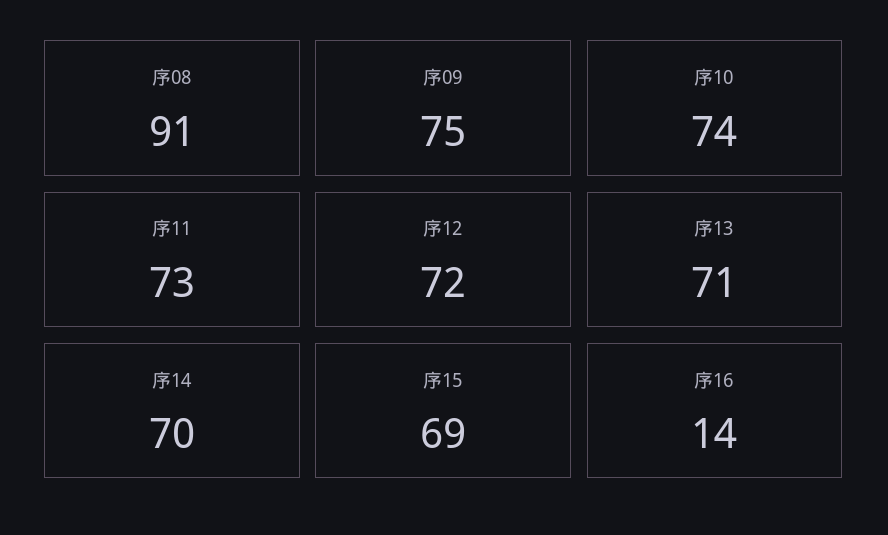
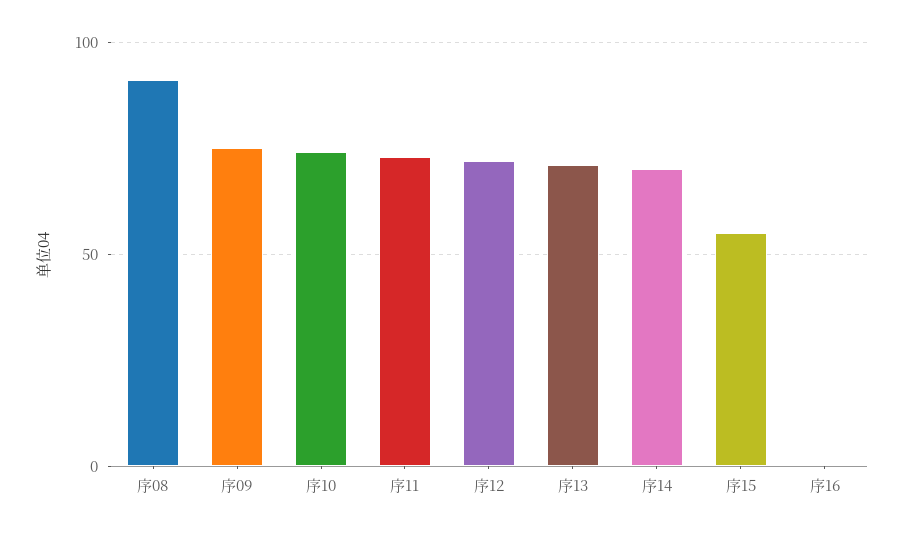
序15: 69 -> 55
序16: 14 -> 0

